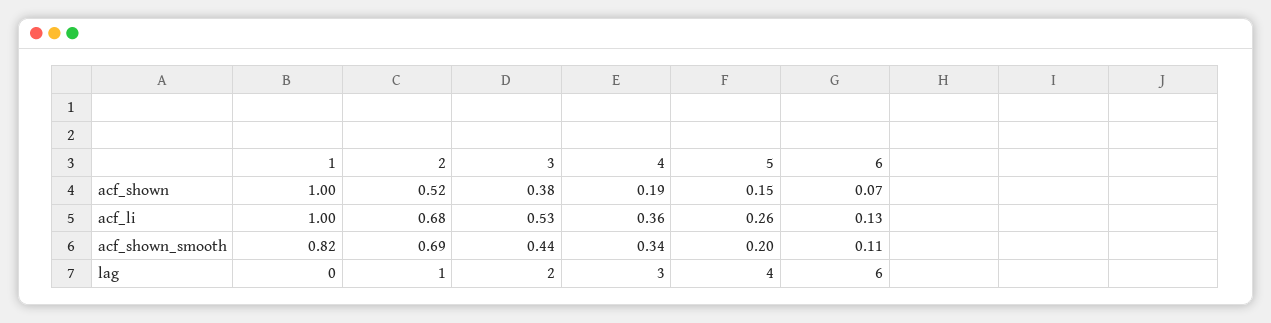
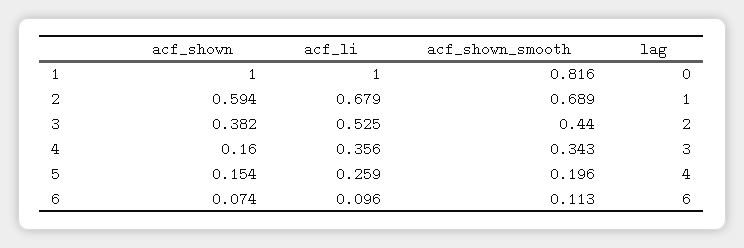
2, acf_shown: 0.52 -> 0.594
4, acf_shown: 0.19 -> 0.16
6, acf_li: 0.13 -> 0.096

